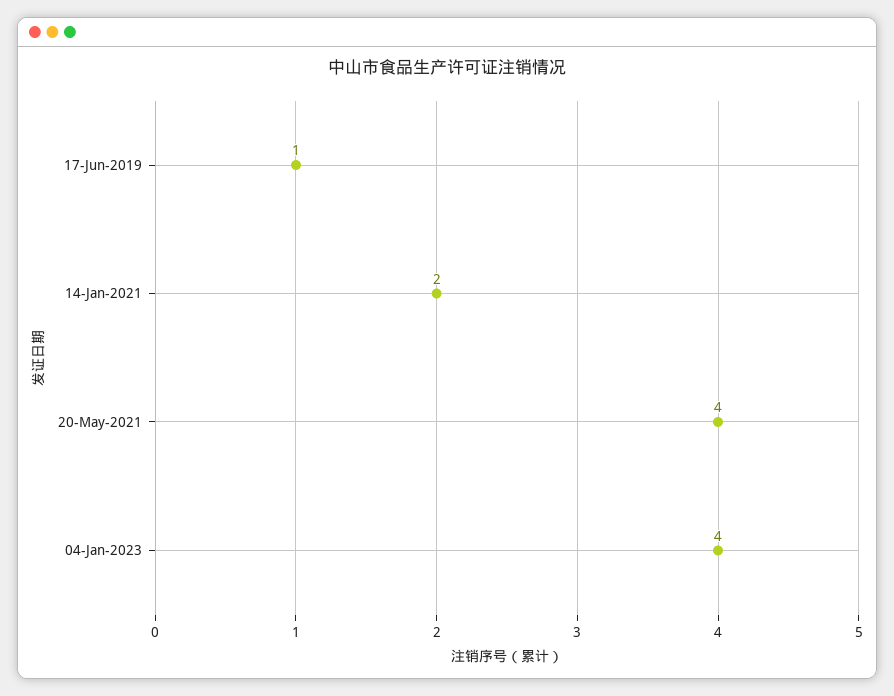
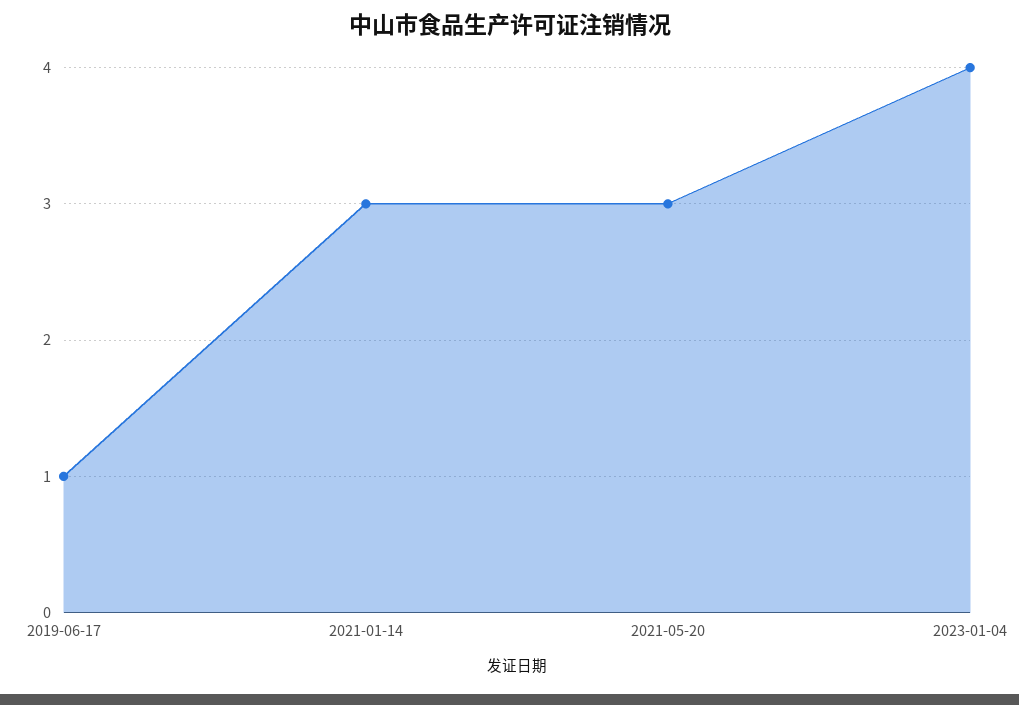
14-Jan-2021: 2 -> 3
20-May-2021: 4 -> 3

